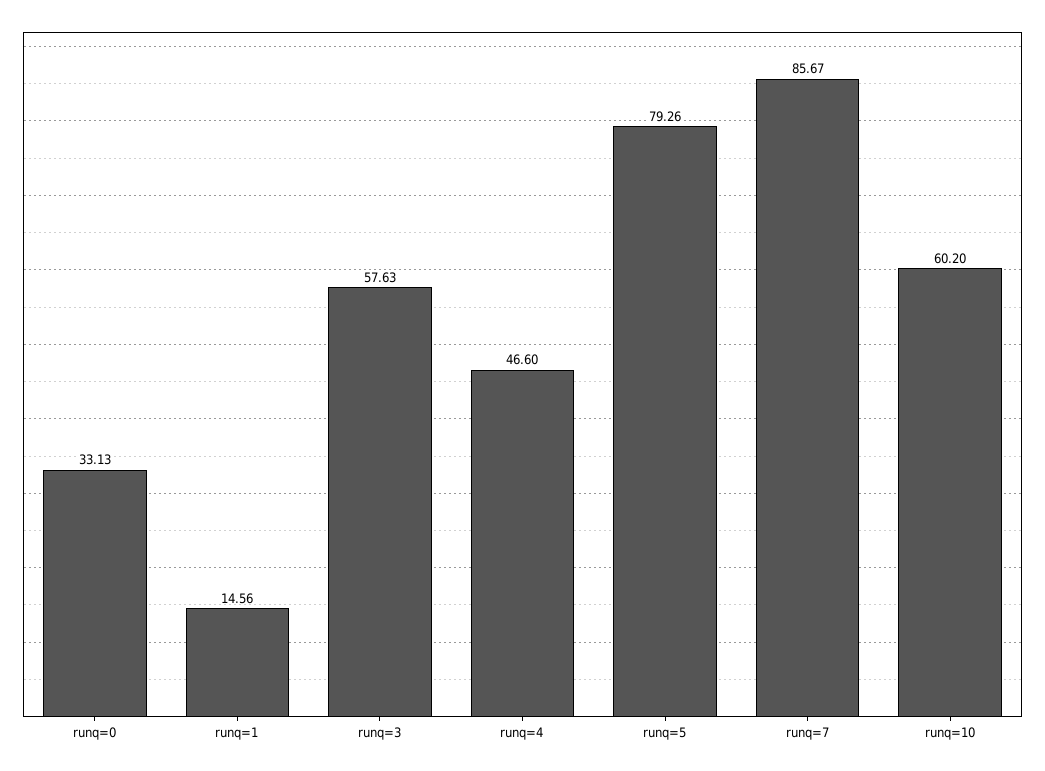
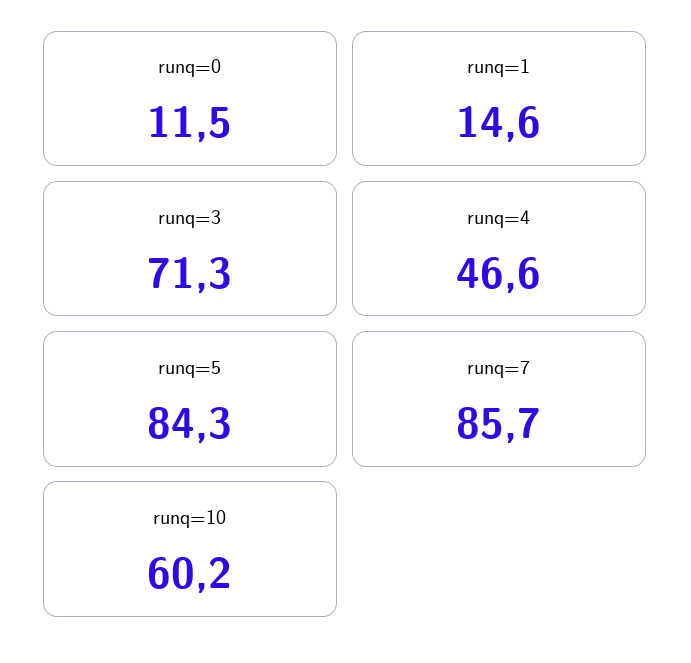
runq=0: 33.13 -> 11.5
runq=3: 57.63 -> 71.3
runq=5: 79.26 -> 84.3

